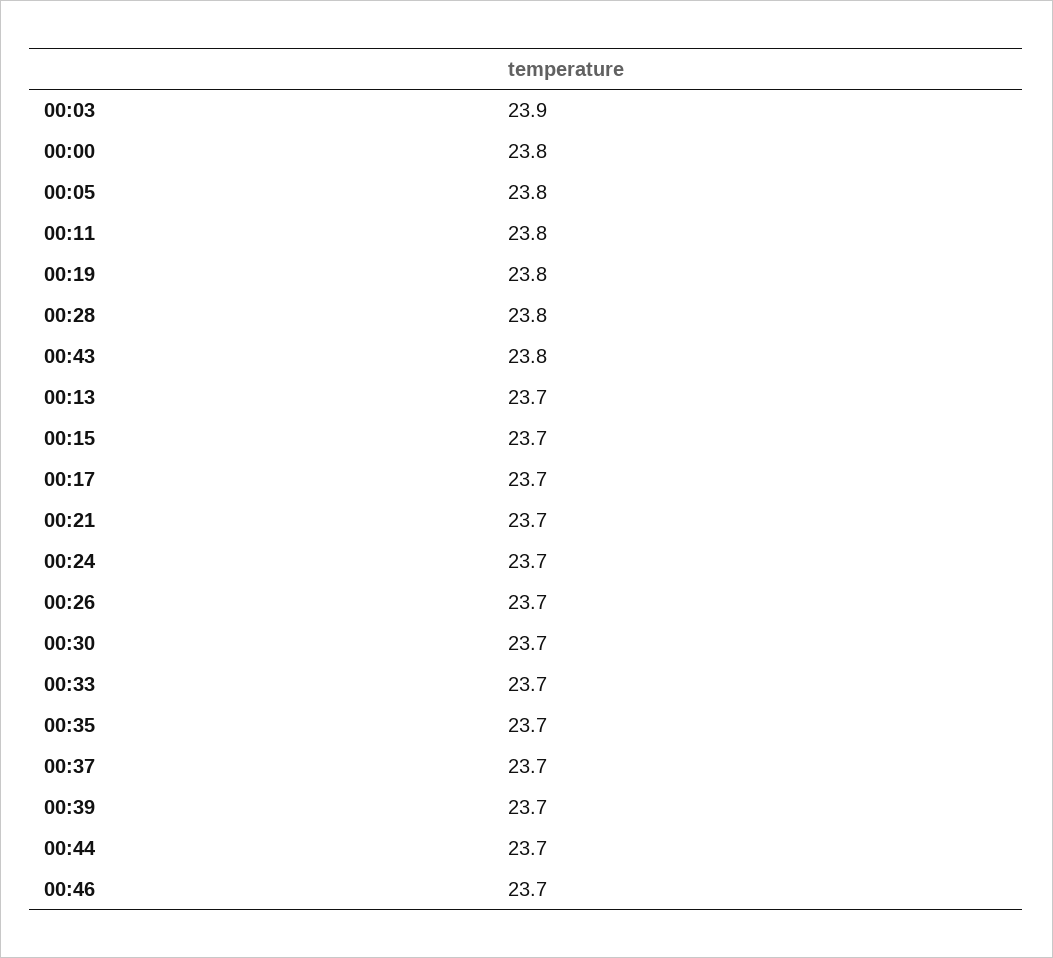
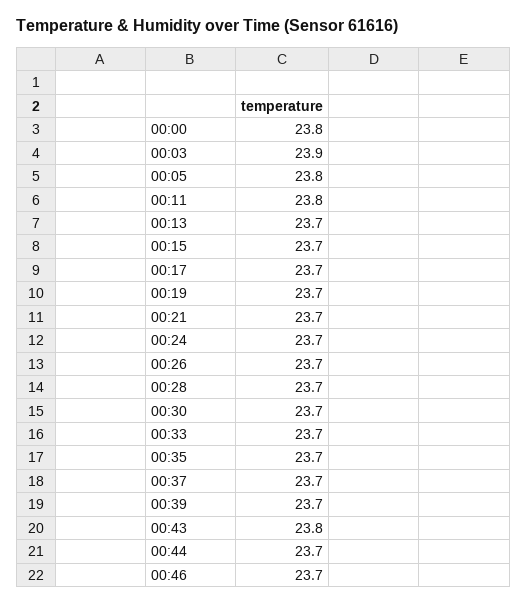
00:19: 23.8 -> 23.7
00:28: 23.8 -> 23.7

